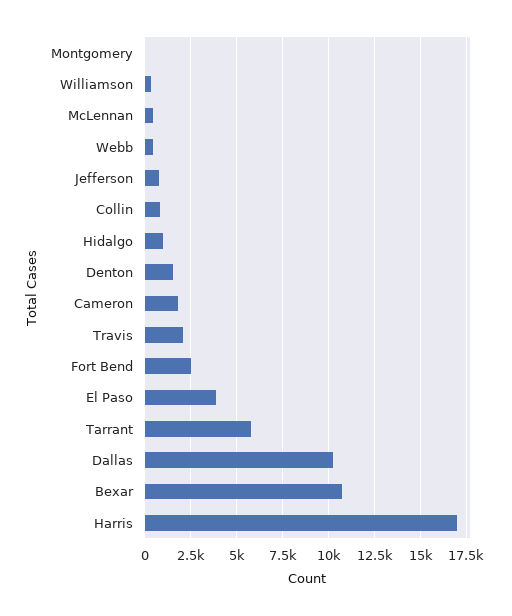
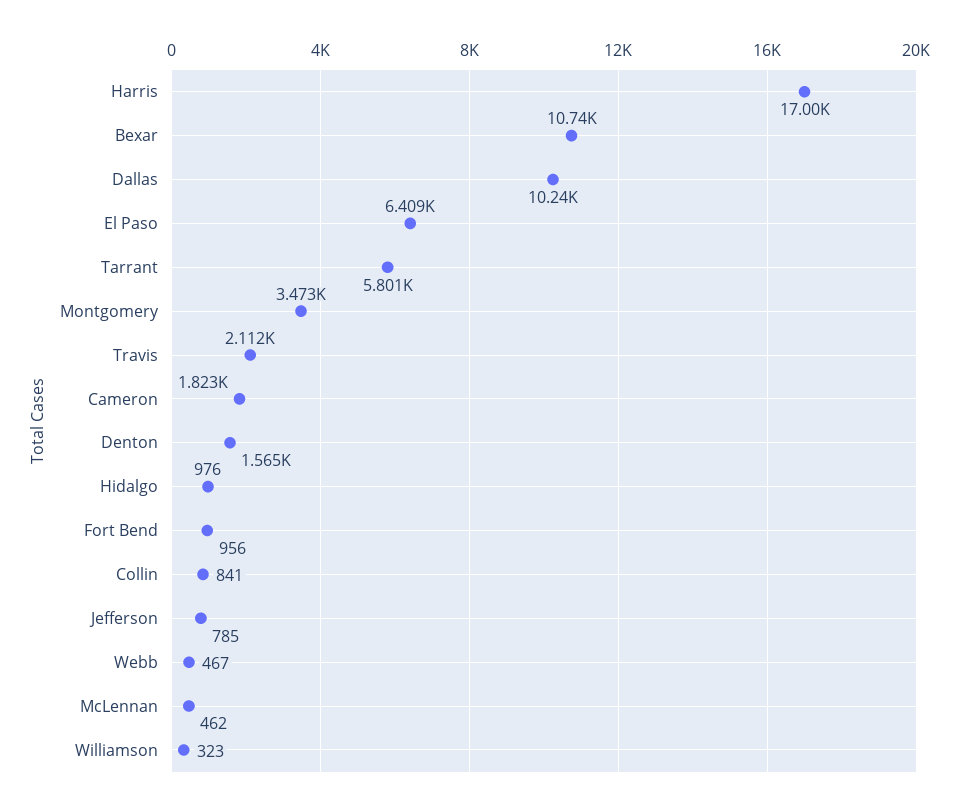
Montgomery: 0 -> 3473
Fort Bend: 2500 -> 956
El Paso: 4000 -> 6409

